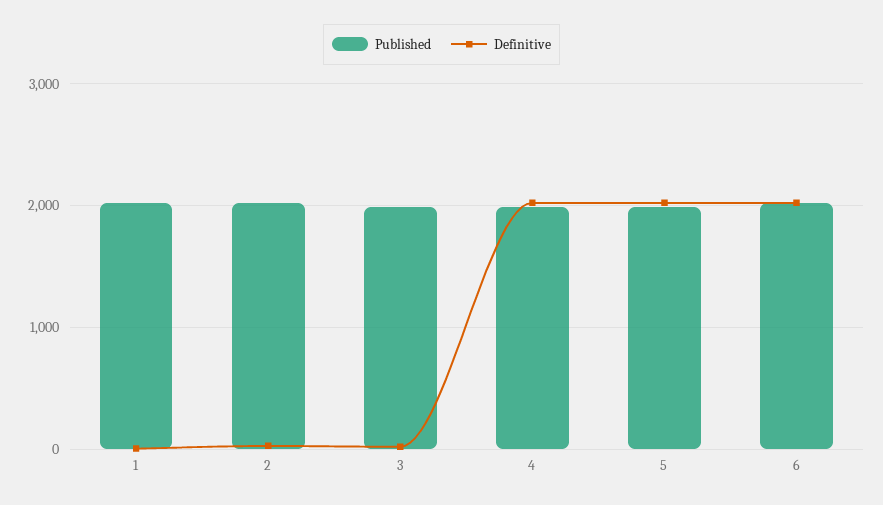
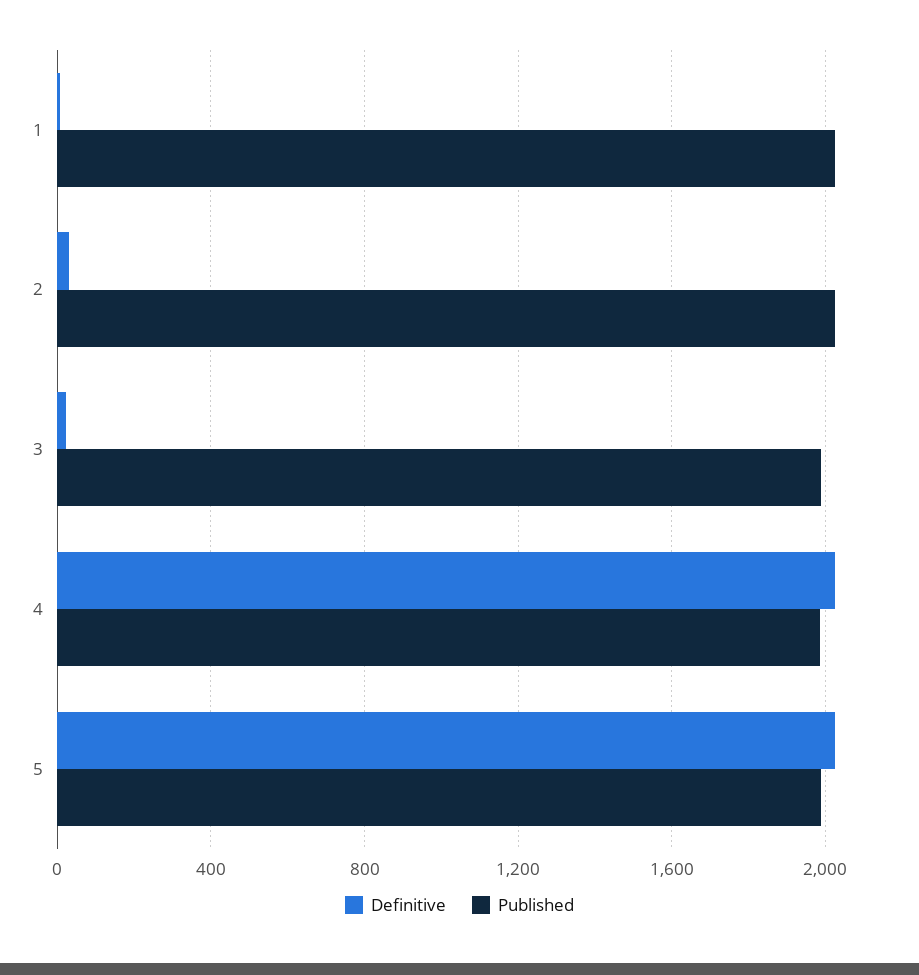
Published, 6: 2000 -> none
Definitive, 6: 2000 -> none

